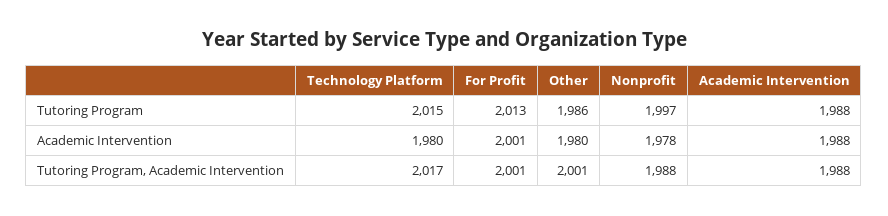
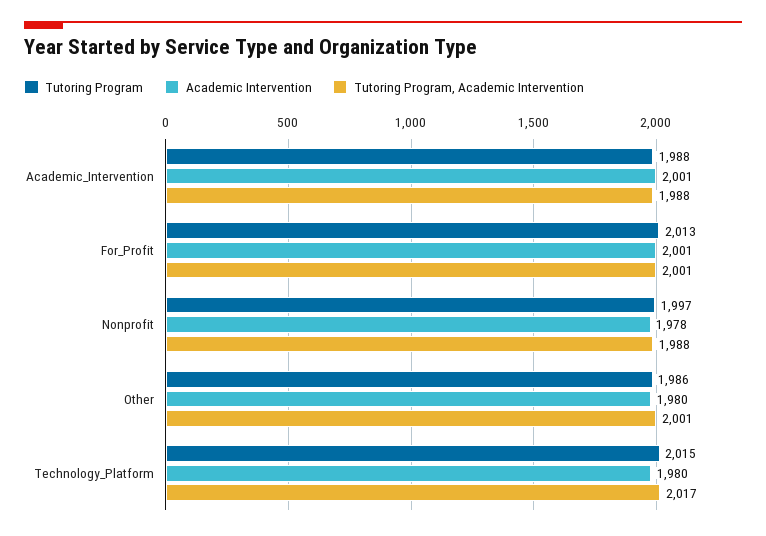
Academic Intervention, Academic Intervention: 1988 -> 2001

